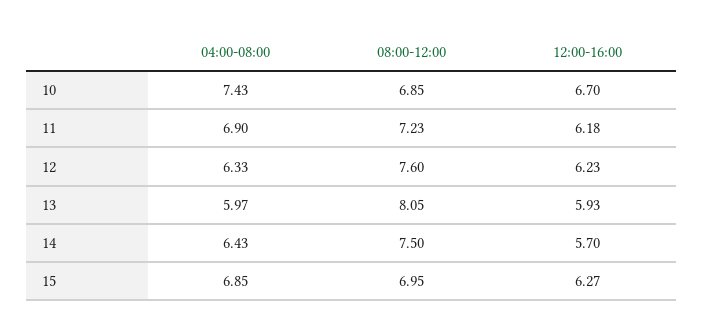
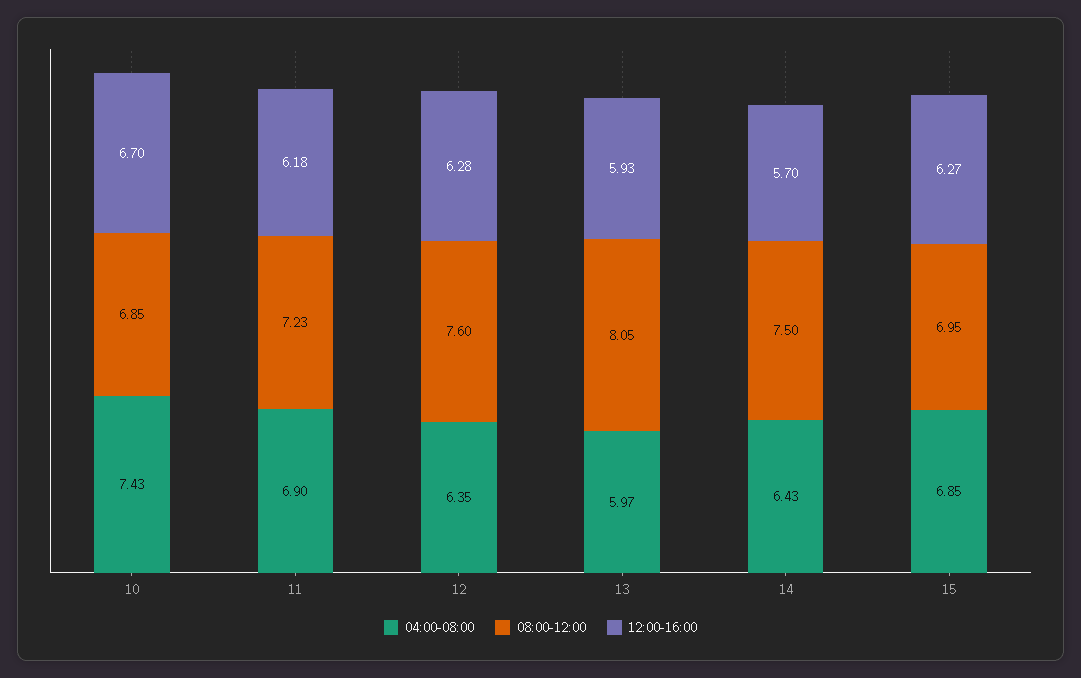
04:00-08:00, 12: 6.33 -> 6.35
12:00-16:00, 12: 6.23 -> 6.28

